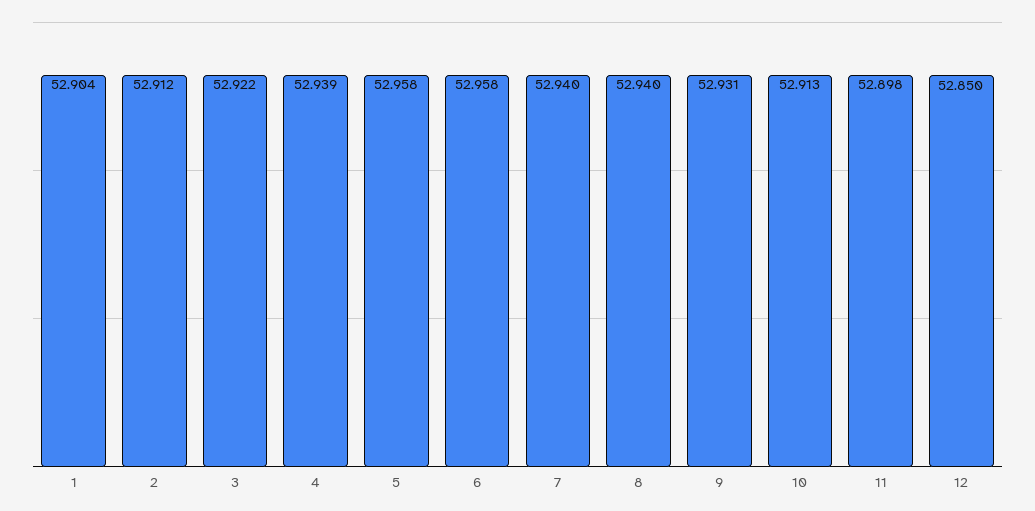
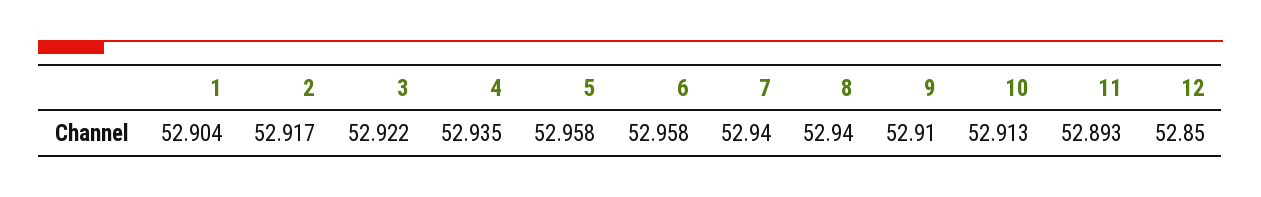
2: 52.912 -> 52.917
4: 52.939 -> 52.935
9: 52.931 -> 52.91
11: 52.898 -> 52.893

